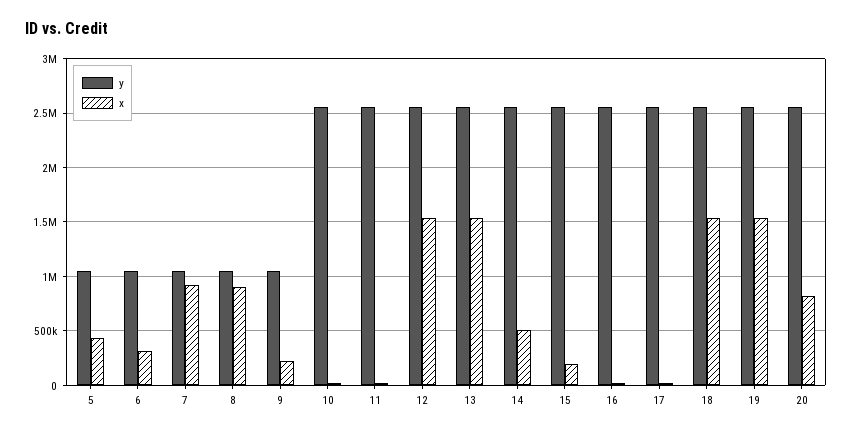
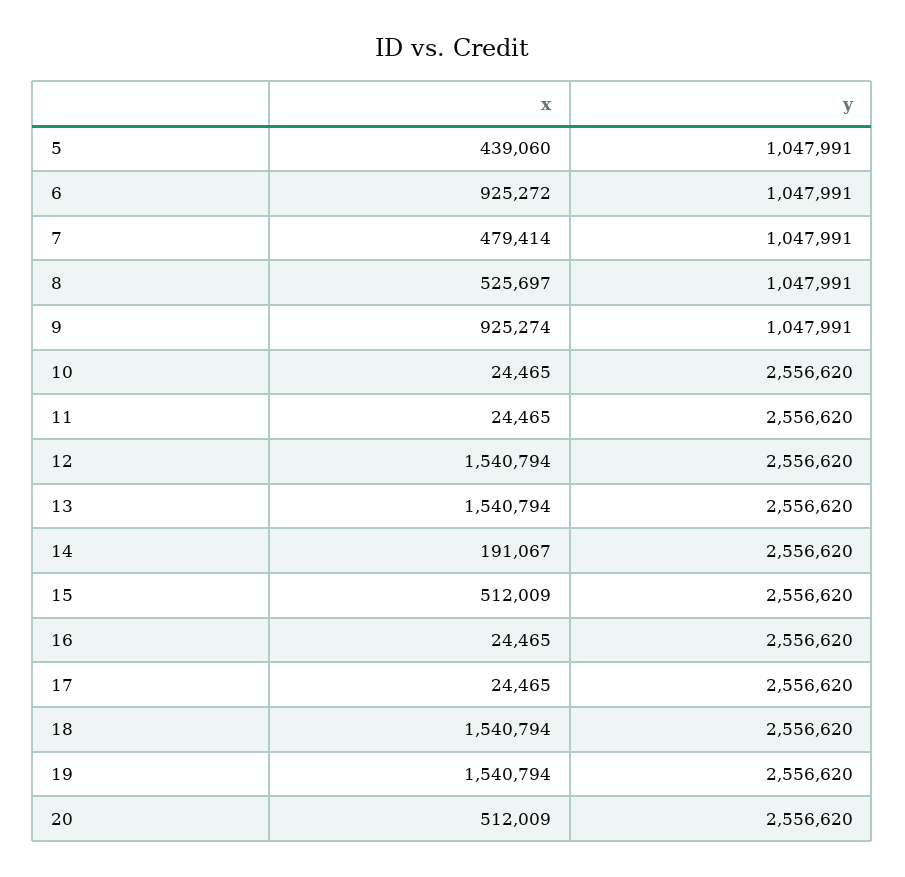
x, 6: 300000 -> 925272
x, 7: 900000 -> 479414
x, 8: 900000 -> 525697
x, 9: 200000 -> 925274
x, 14: 500000 -> 191067
x, 15: 200000 -> 512009
x, 20: 800000 -> 512009

